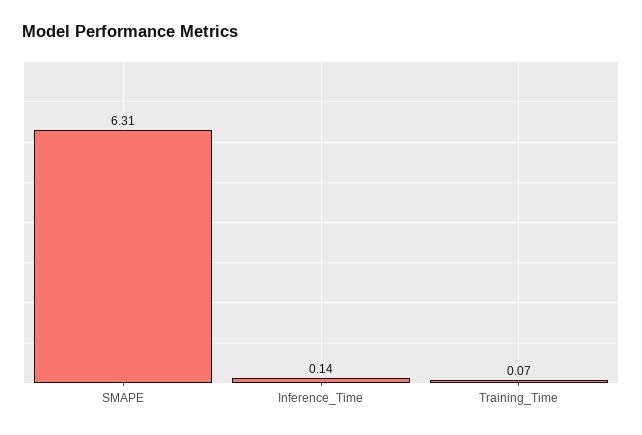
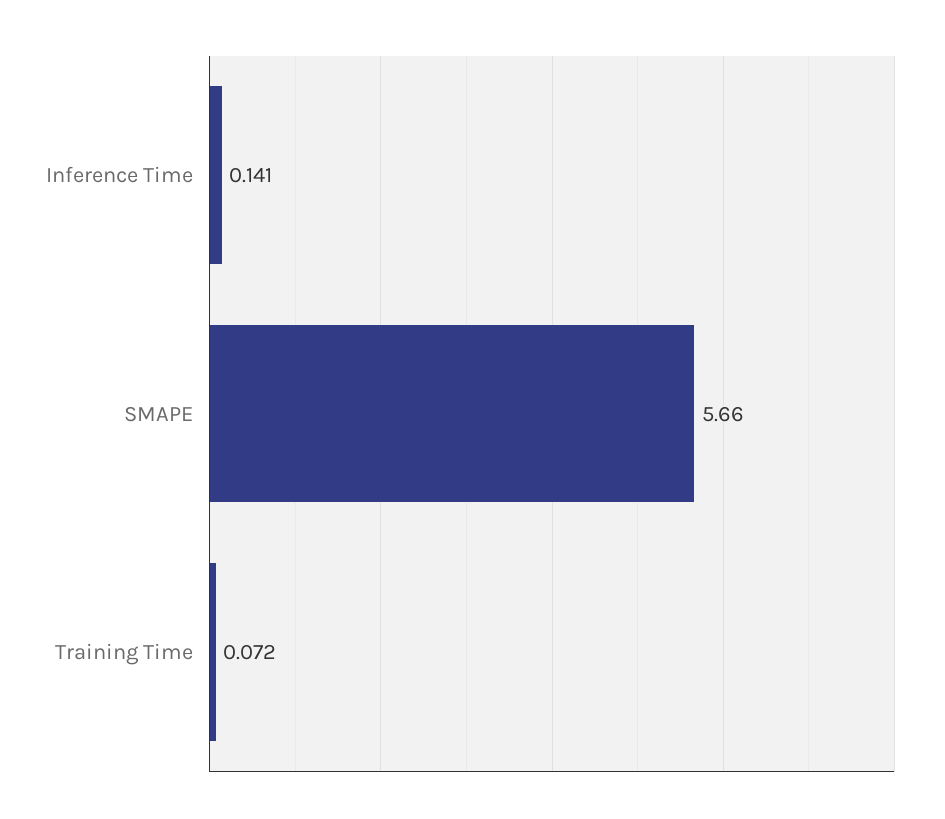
SMAPE: 6.31 -> 5.66

